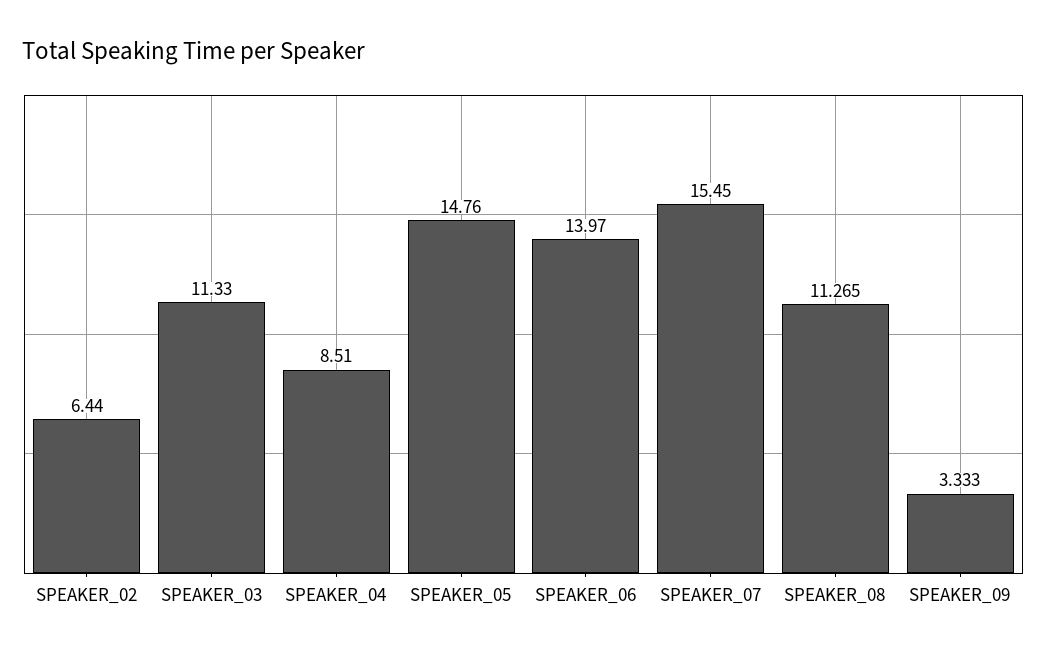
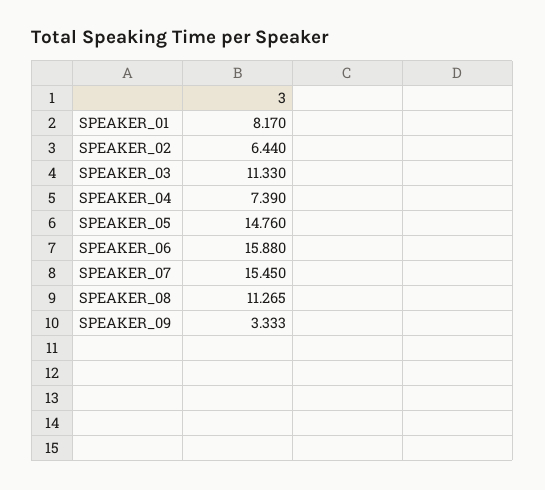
SPEAKER_04: 8.51 -> 7.39
SPEAKER_06: 13.97 -> 15.88
SPEAKER_01: none -> 8.17

